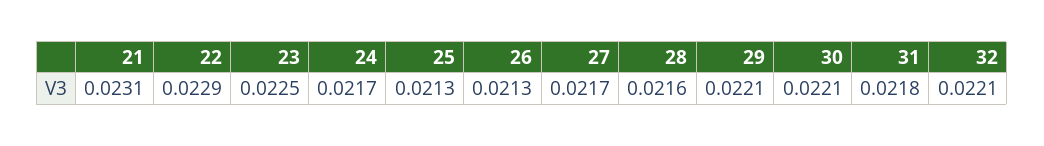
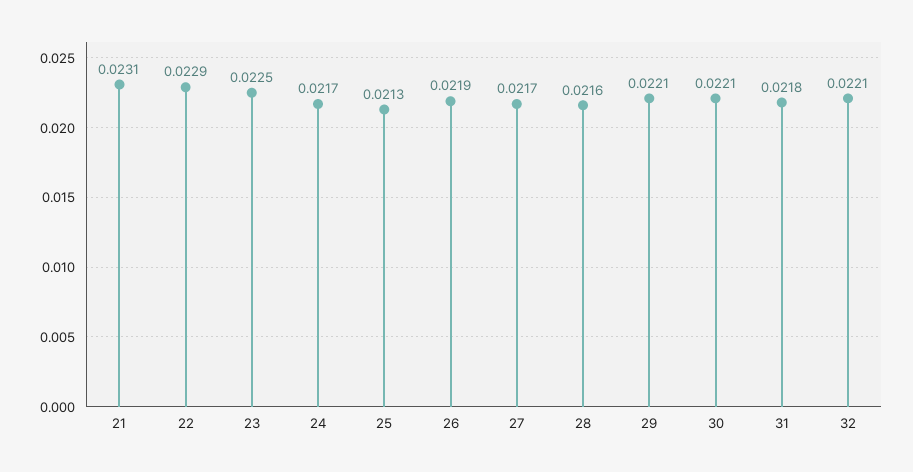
26: 0.0213 -> 0.0219

